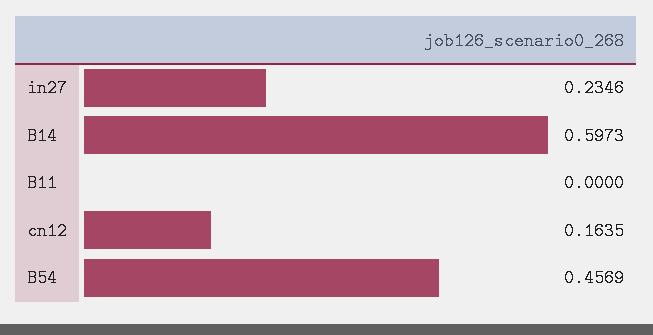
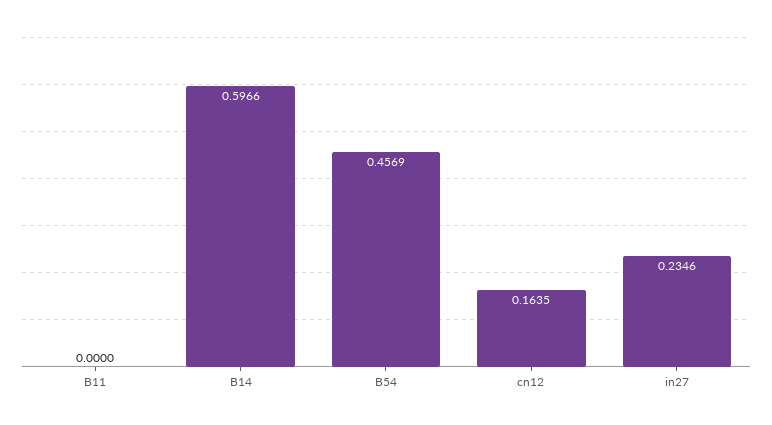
B14: 0.5973 -> 0.5966

